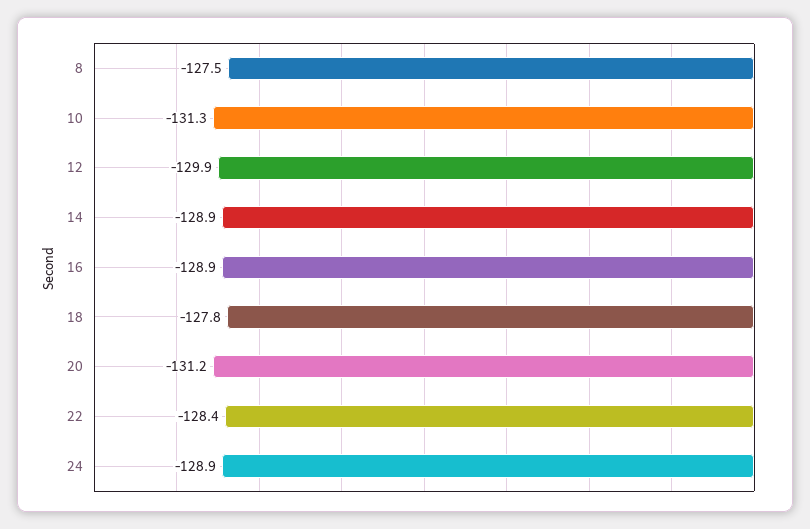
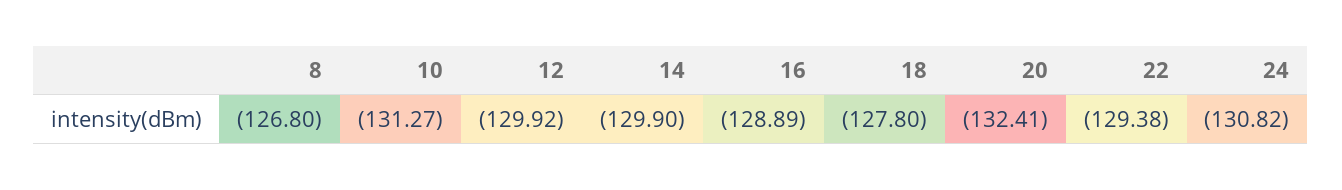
8: -127.5 -> -126.8
14: -128.9 -> -129.9
20: -131.2 -> -132.41
22: -128.4 -> -129.38
24: -128.9 -> -130.82

